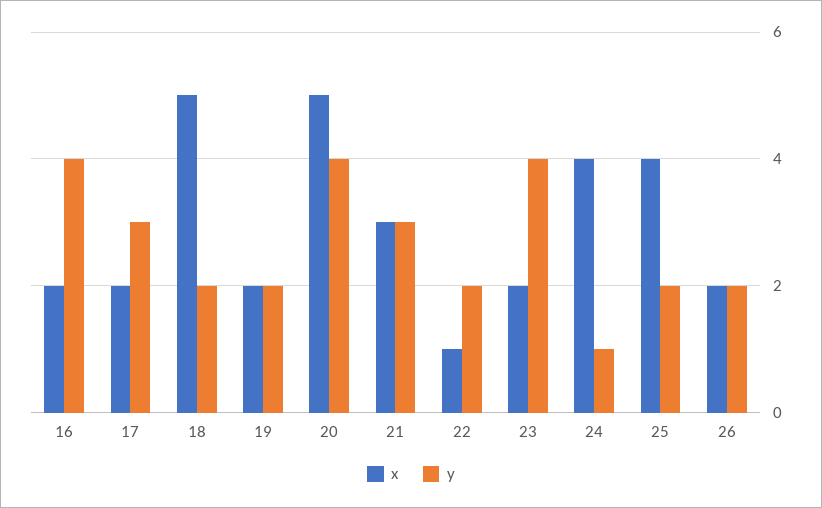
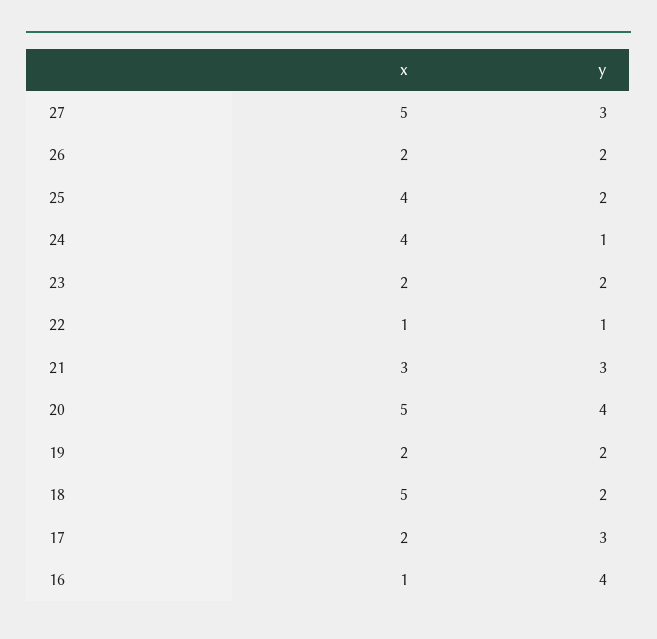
x, 16: 2 -> 1
y, 22: 2 -> 1
y, 23: 4 -> 2
x, 27: none -> 5
y, 27: none -> 3

